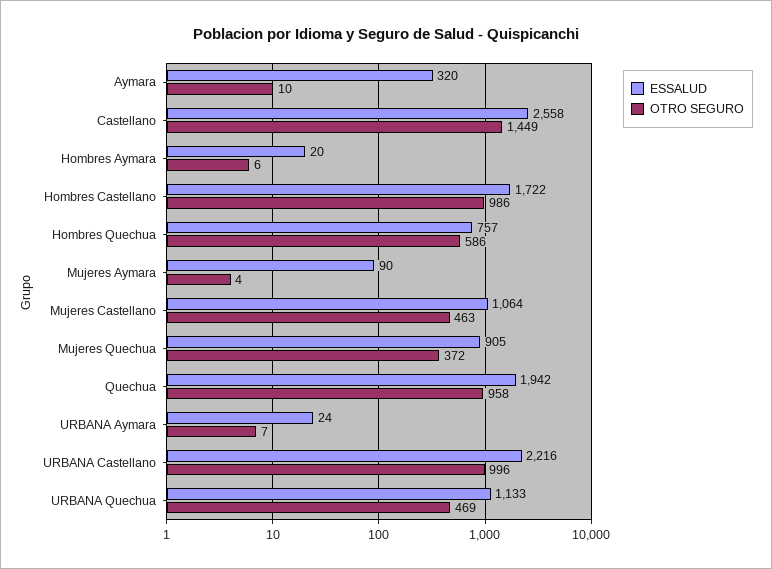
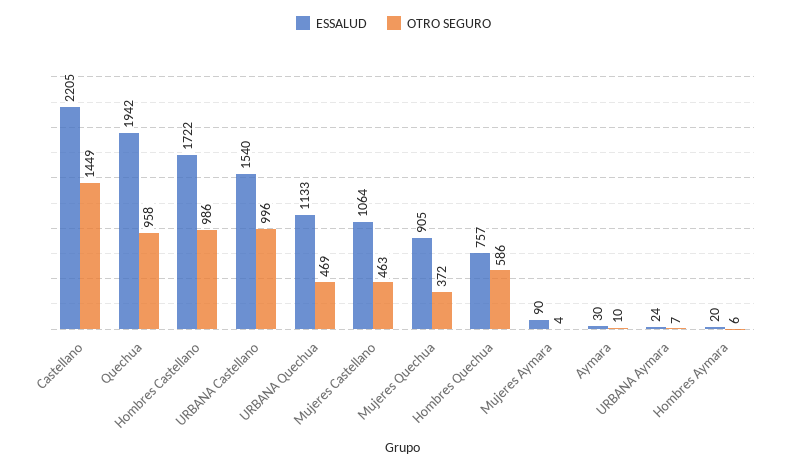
ESSALUD, Aymara: 320 -> 30
ESSALUD, Castellano: 2558 -> 2205
ESSALUD, URBANA Castellano: 2216 -> 1540

